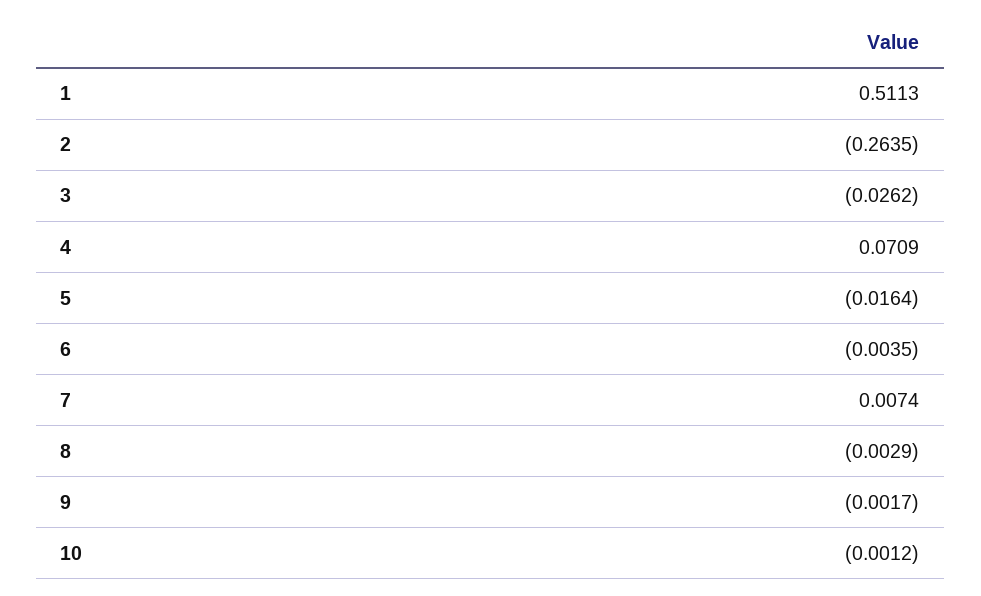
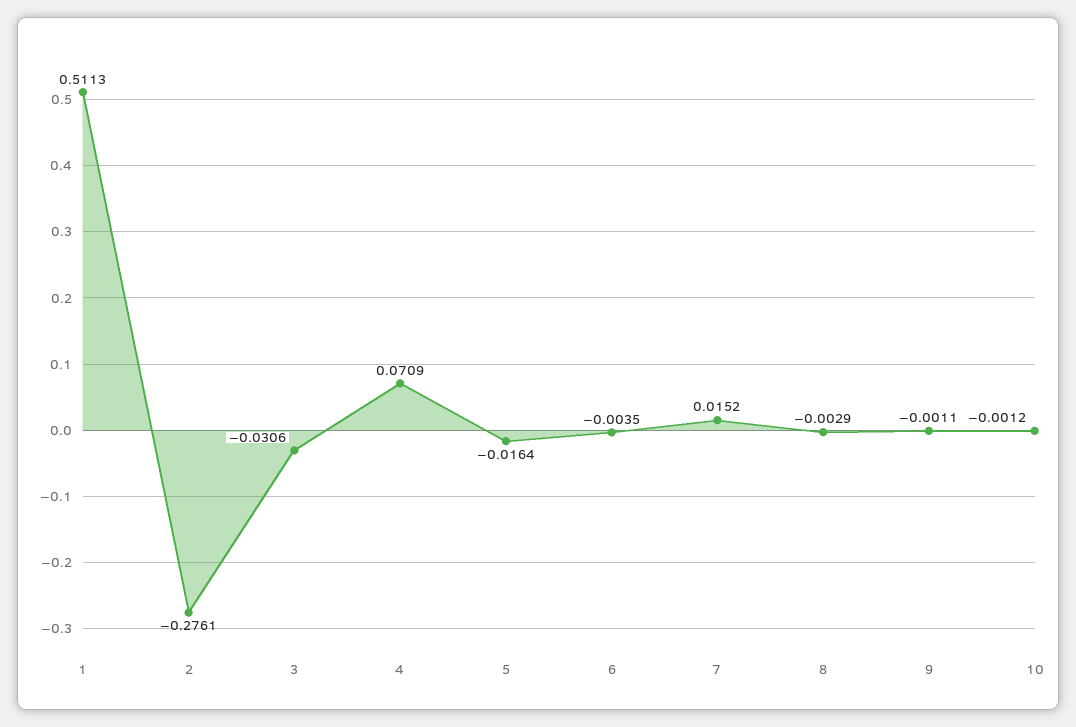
2: -0.2635 -> -0.2761
3: -0.0262 -> -0.0306
7: 0.0074 -> 0.0152
9: -0.0017 -> -0.0011

